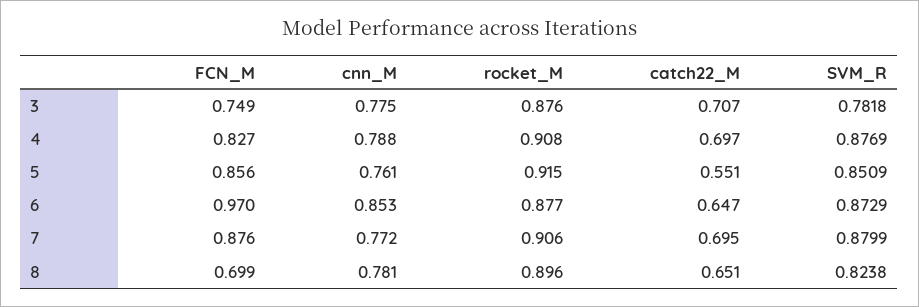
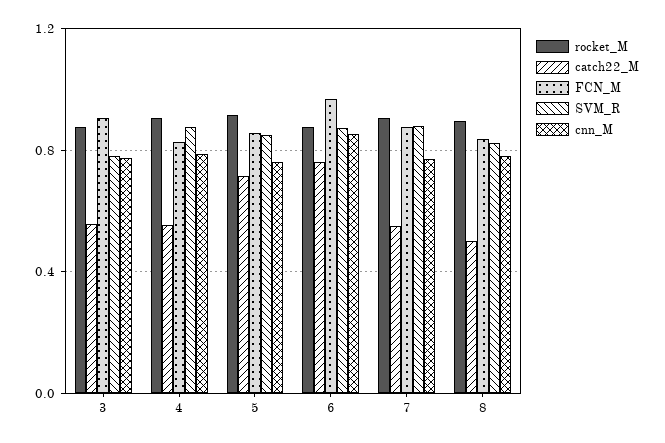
FCN_M, 3: 0.749 -> 0.9
catch22_M, 3: 0.707 -> 0.55
catch22_M, 4: 0.697 -> 0.55
catch22_M, 5: 0.551 -> 0.7
catch22_M, 6: 0.647 -> 0.75
catch22_M, 7: 0.695 -> 0.55
FCN_M, 8: 0.699 -> 0.85
catch22_M, 8: 0.651 -> 0.5

